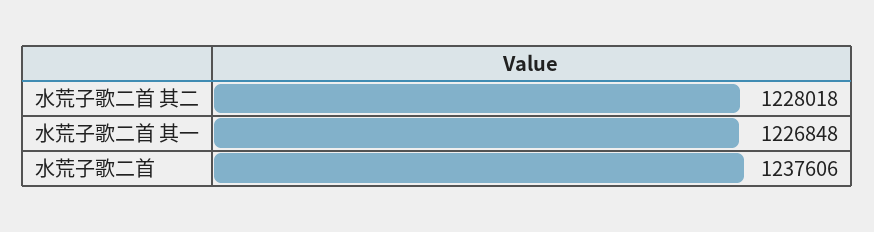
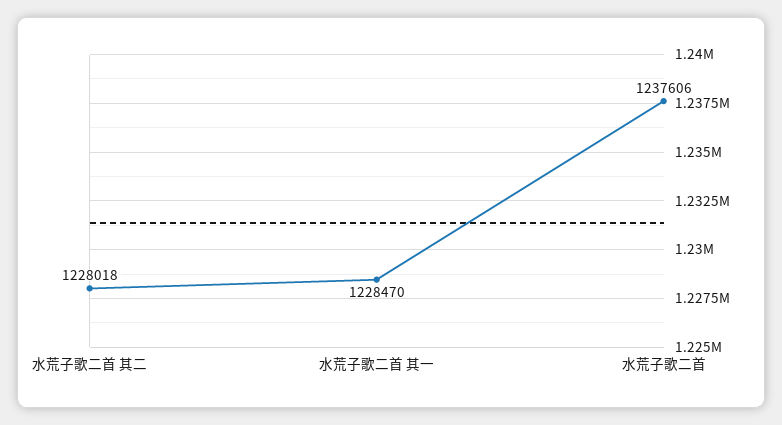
水荒子歌二首 其一: 1226848 -> 1228470

